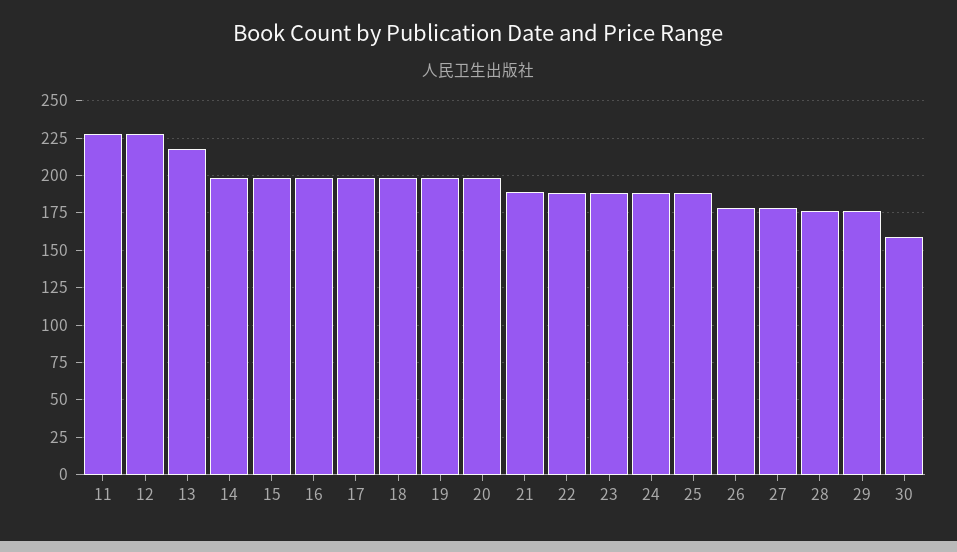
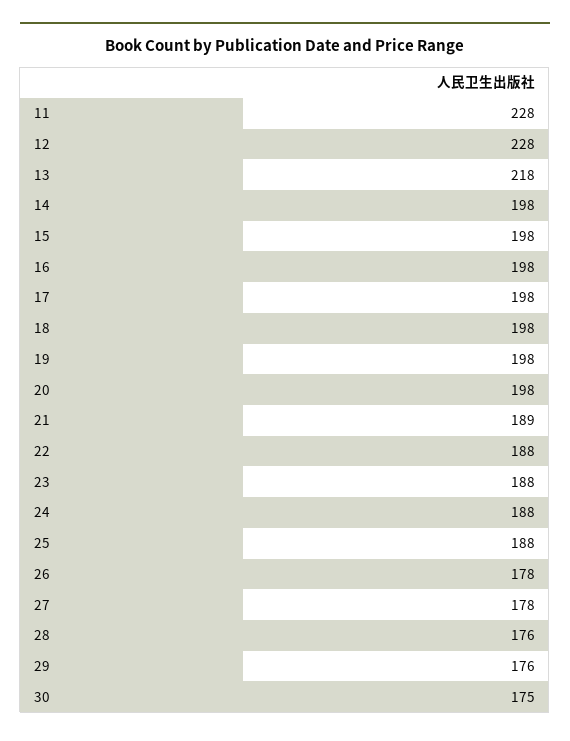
30: 160 -> 175

